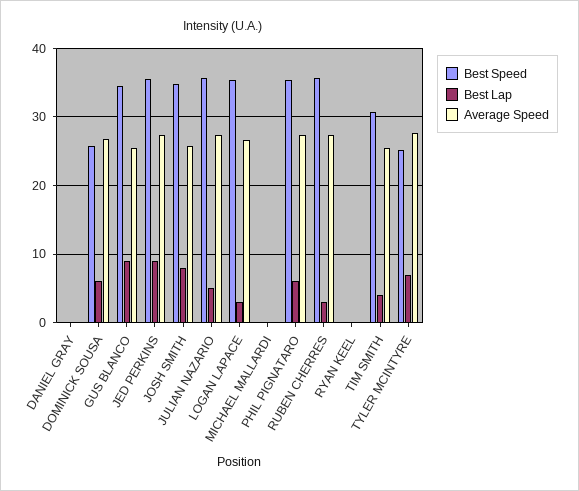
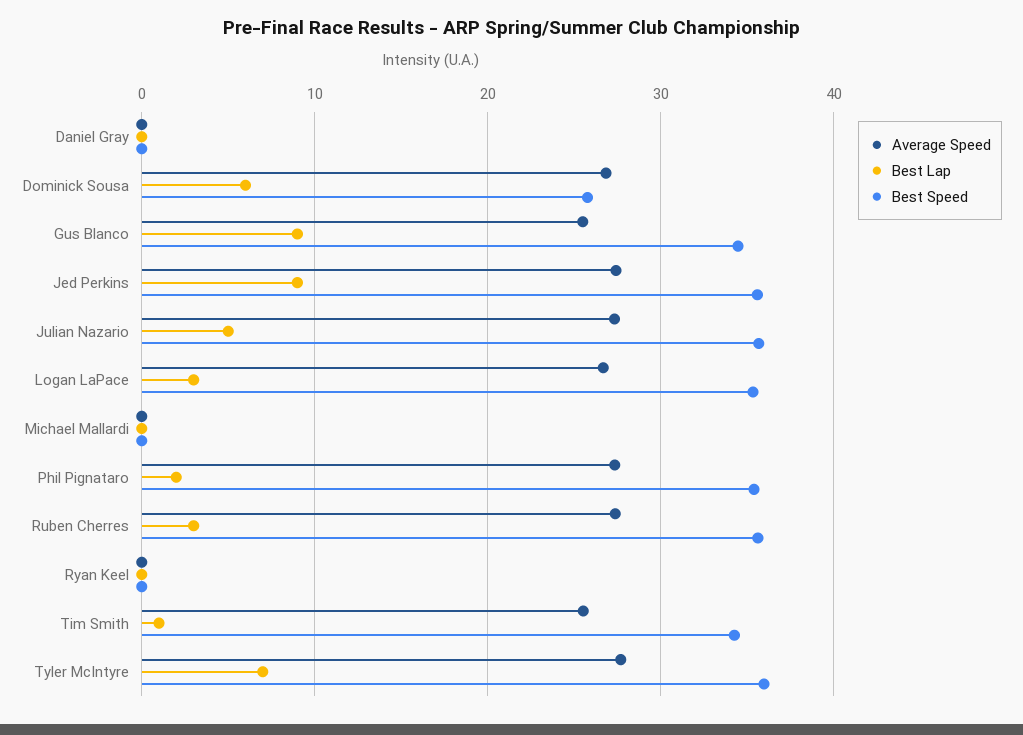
Best Speed, JOSH SMITH: 35 -> none
Best Lap, JOSH SMITH: 8 -> none
Average Speed, JOSH SMITH: 26 -> none
Best Lap, PHIL PIGNATARO: 6 -> 2
Best Speed, TIM SMITH: 31 -> 34
Best Lap, TIM SMITH: 4 -> 1
Best Speed, TYLER MCINTYRE: 25 -> 36

